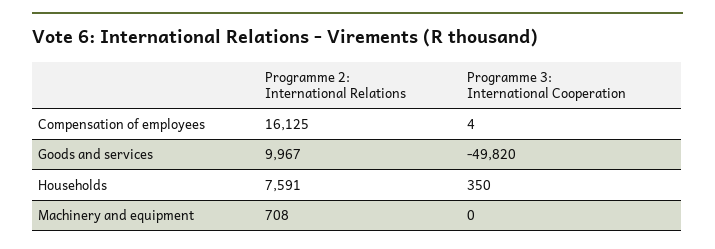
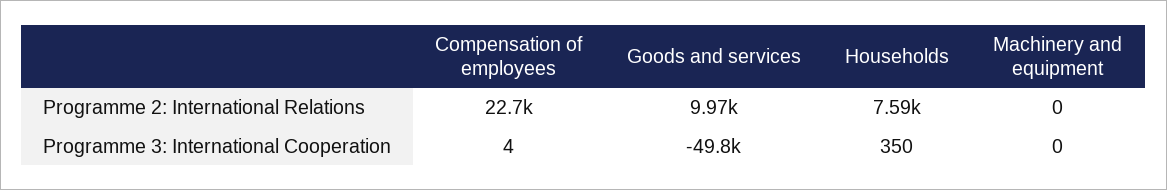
Programme 2: International Relations, Compensation of employees: 16125 -> 22700
Programme 2: International Relations, Machinery and equipment: 708 -> 0

